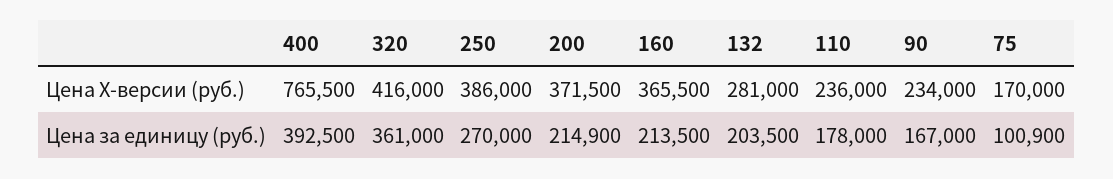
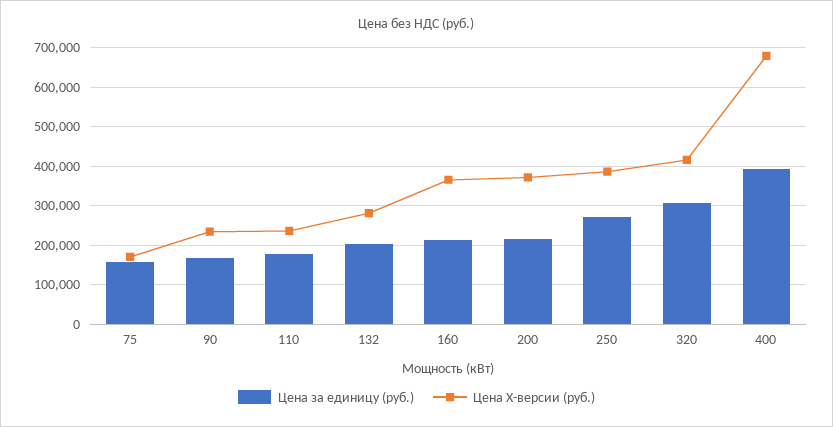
Цена X-версии (руб.), 400: 765500 -> 680000
Цена за единицу (руб.), 320: 361000 -> 300000
Цена за единицу (руб.), 75: 100900 -> 160000

